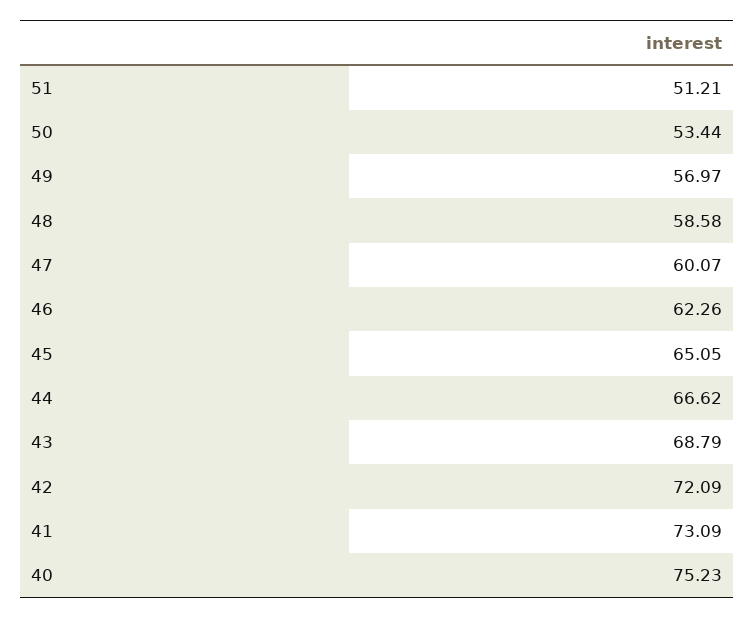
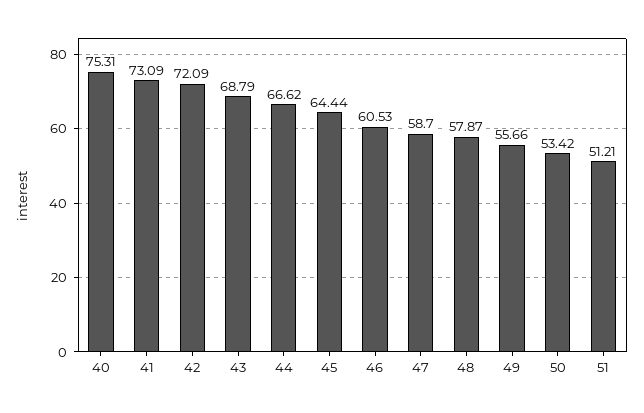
50: 53.44 -> 53.42
49: 56.97 -> 55.66
48: 58.58 -> 57.87
47: 60.07 -> 58.7
46: 62.26 -> 60.53
45: 65.05 -> 64.44
40: 75.23 -> 75.31

